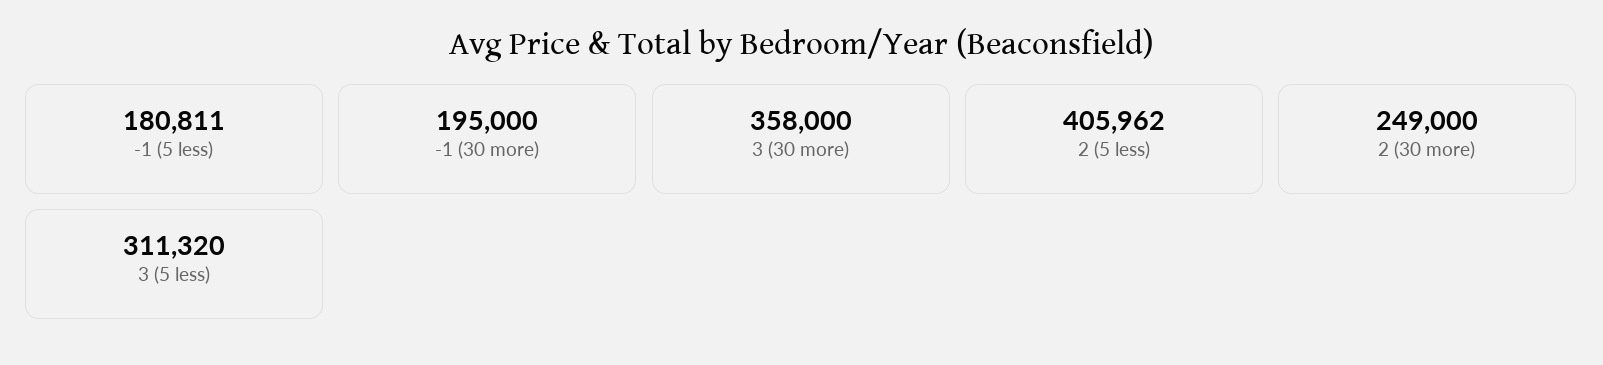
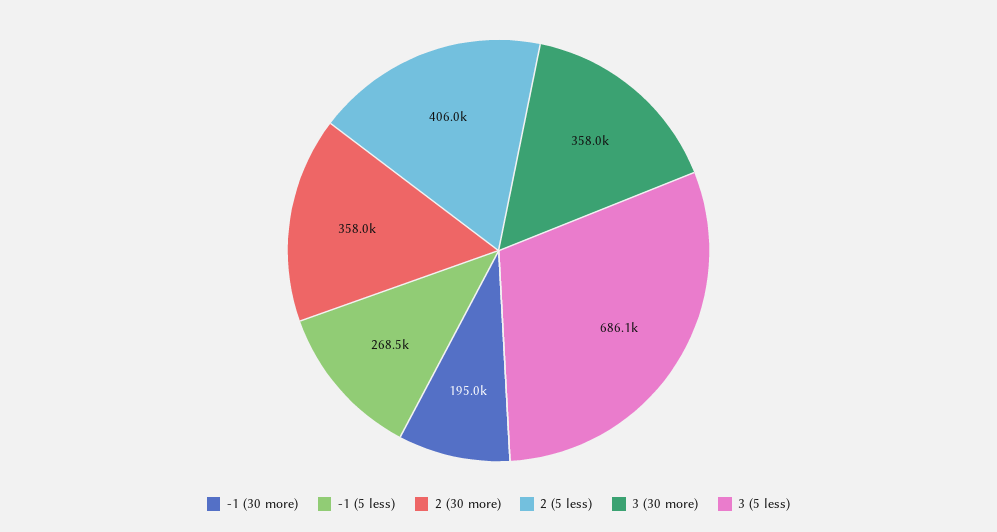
-1 (5 less): 180811 -> 268500
2 (30 more): 249000 -> 358000
3 (5 less): 311320 -> 686100

